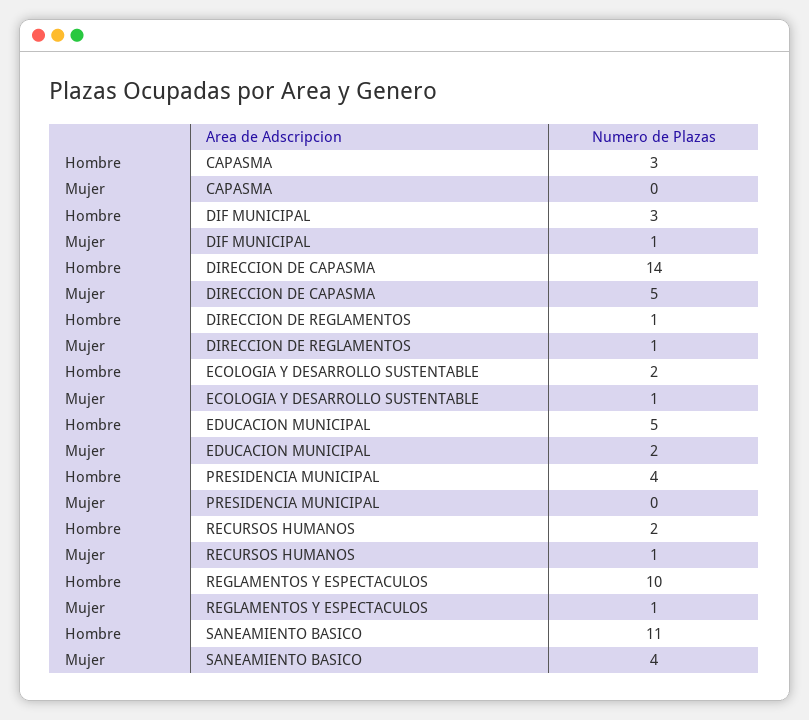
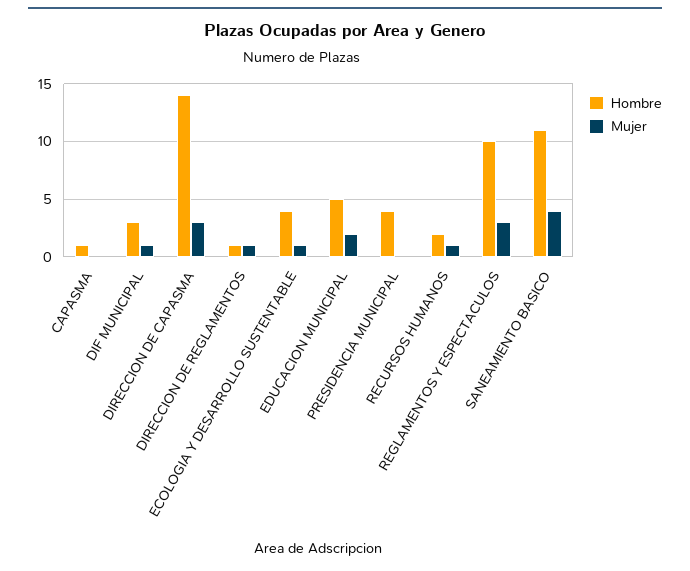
Hombre, CAPASMA: 3 -> 1
Mujer, DIRECCION DE CAPASMA: 5 -> 3
Hombre, ECOLOGIA Y DESARROLLO SUSTENTABLE: 2 -> 4
Mujer, REGLAMENTOS Y ESPECTACULOS: 1 -> 3

